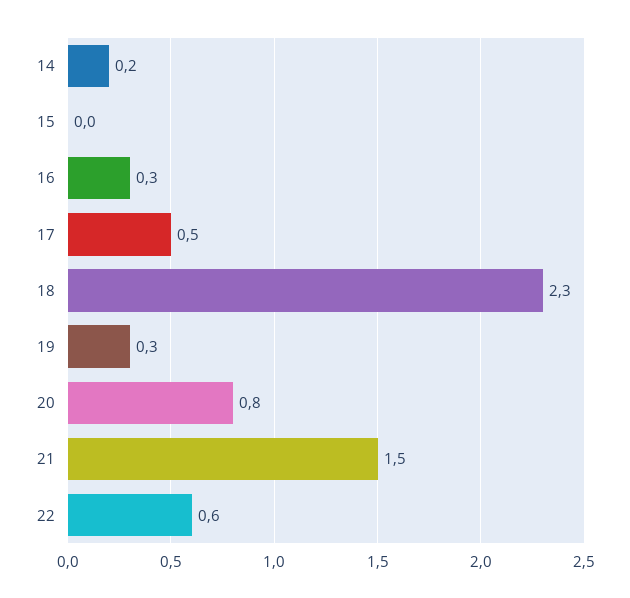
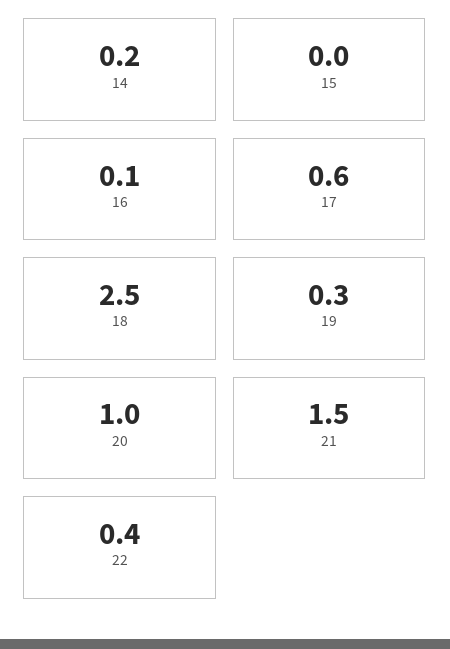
16: 0.3 -> 0.1
17: 0.5 -> 0.6
18: 2.3 -> 2.5
20: 0.8 -> 1
22: 0.6 -> 0.4

